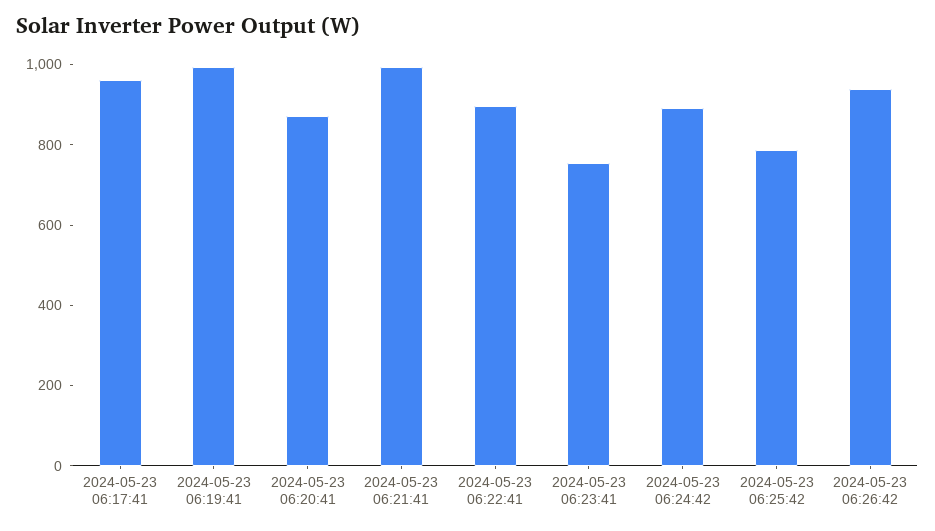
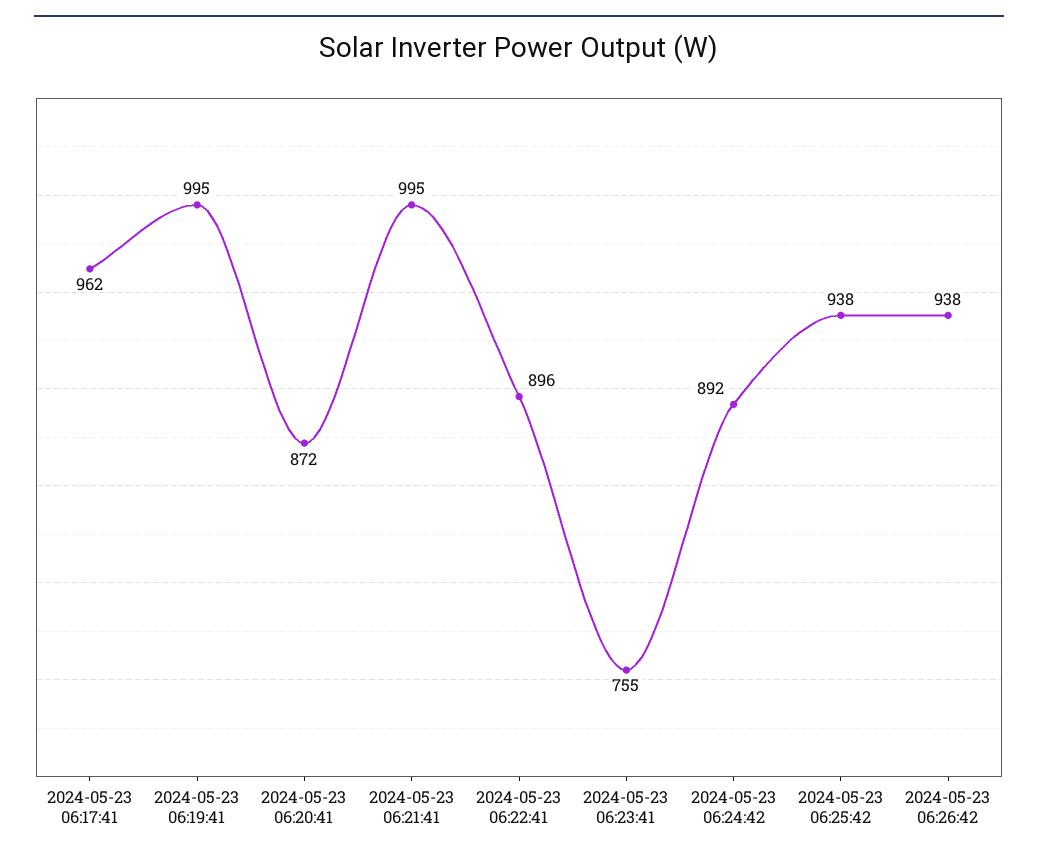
2024-05-23 06:25:42: 800 -> 938

